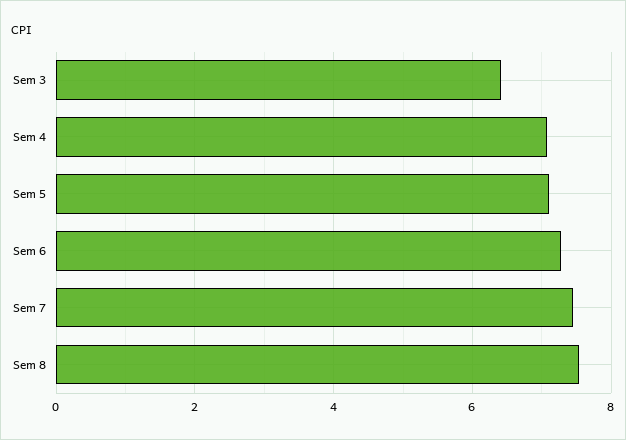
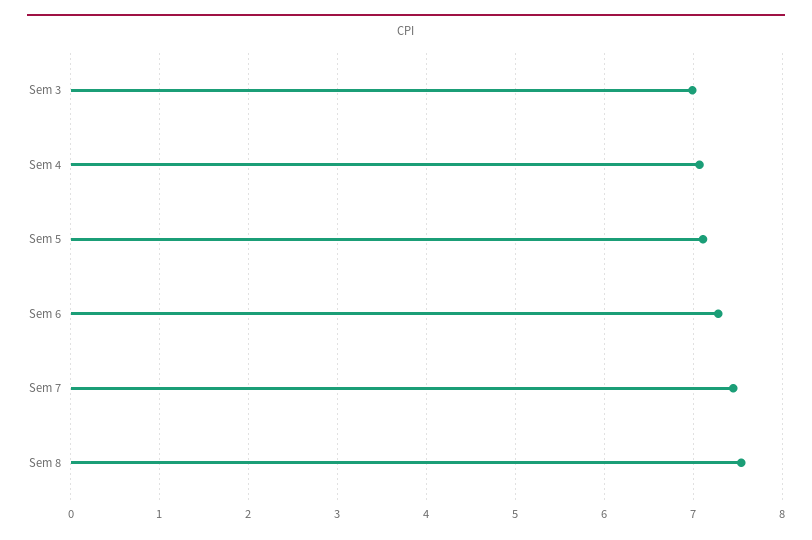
Sem 3: 6.4 -> 7

